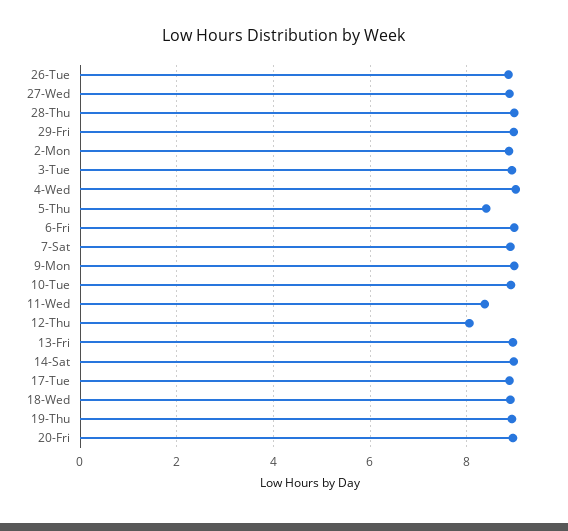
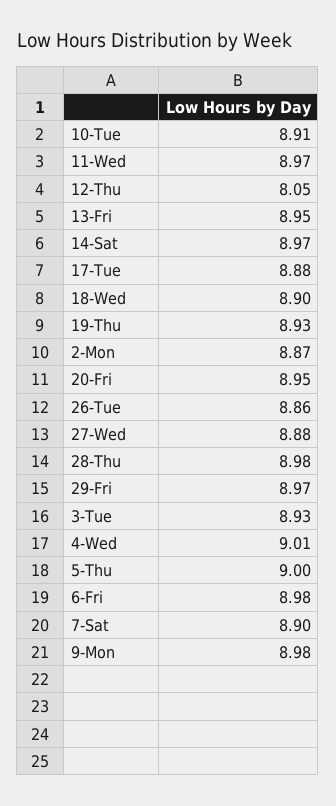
5-Thu: 8.4 -> 9
11-Wed: 8.4 -> 8.97

